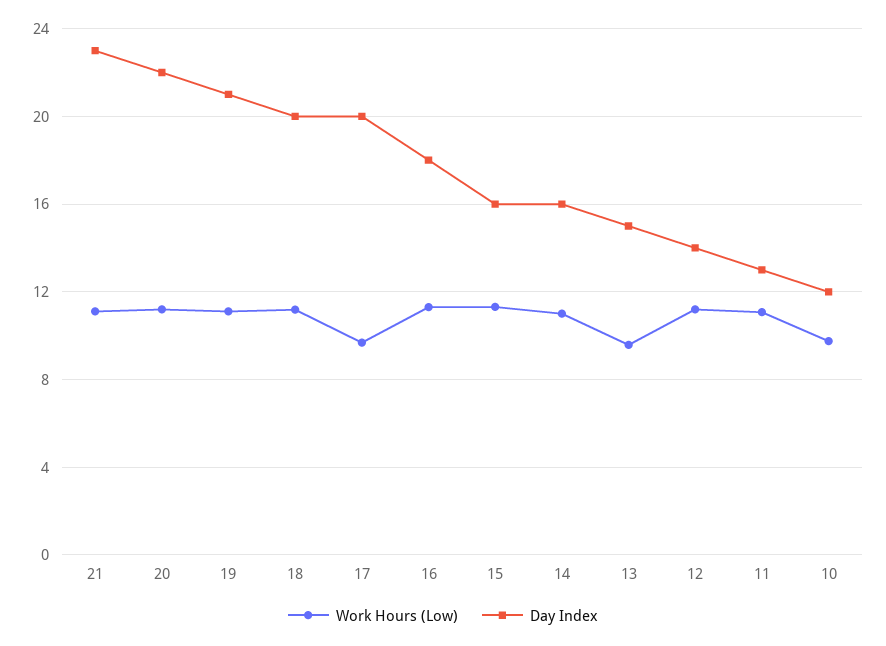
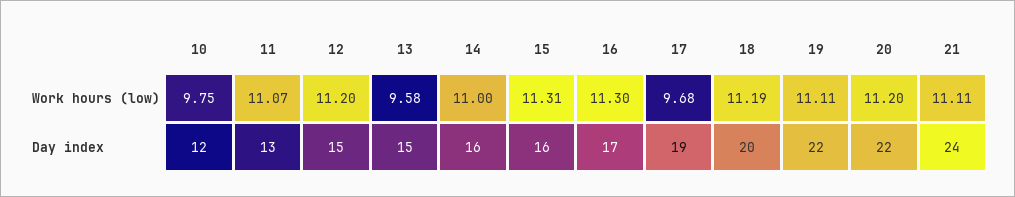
Day Index, 21: 23 -> 24
Day Index, 19: 21 -> 22
Day Index, 17: 20 -> 19
Day Index, 16: 18 -> 17
Day Index, 12: 14 -> 15

